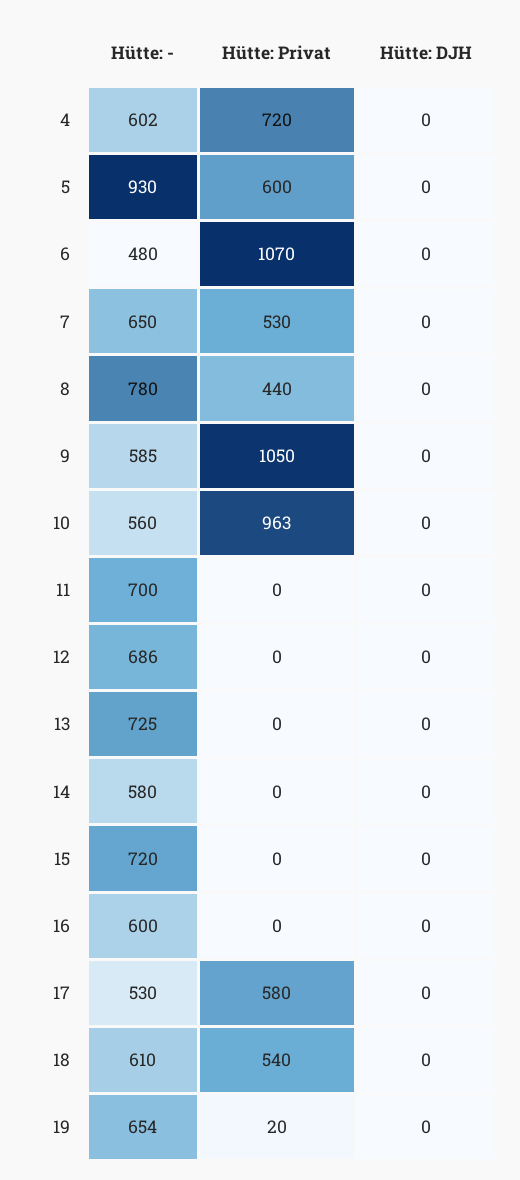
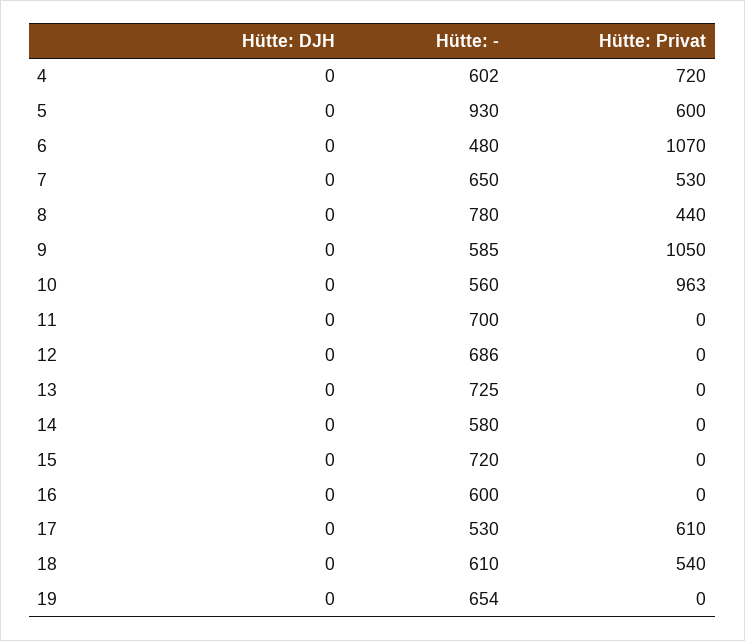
Hütte: Privat, 17: 580 -> 610
Hütte: Privat, 19: 20 -> 0

